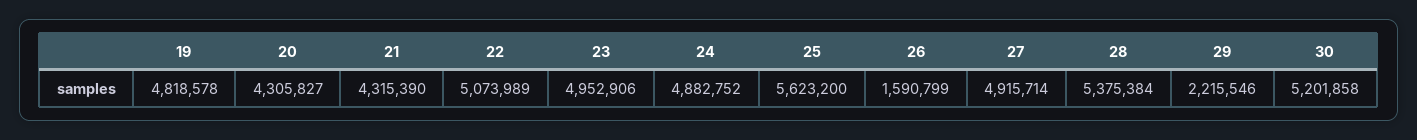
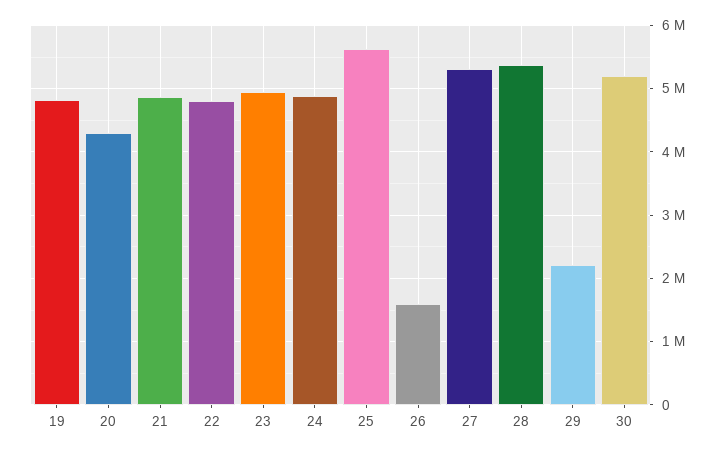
21: 4315390 -> 4900000
22: 5073989 -> 4800000
27: 4915714 -> 5300000

